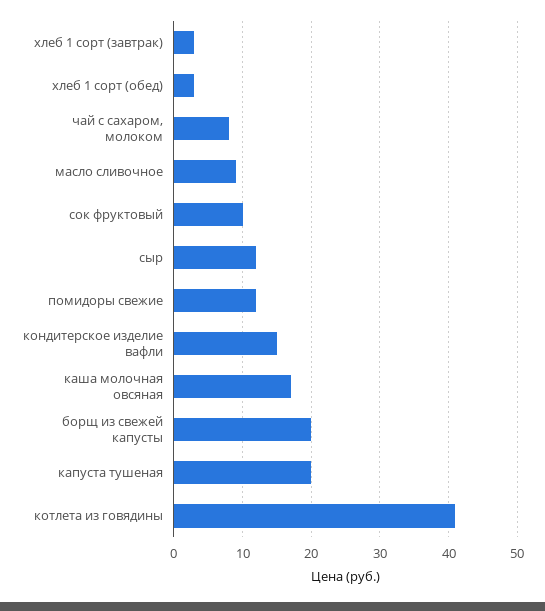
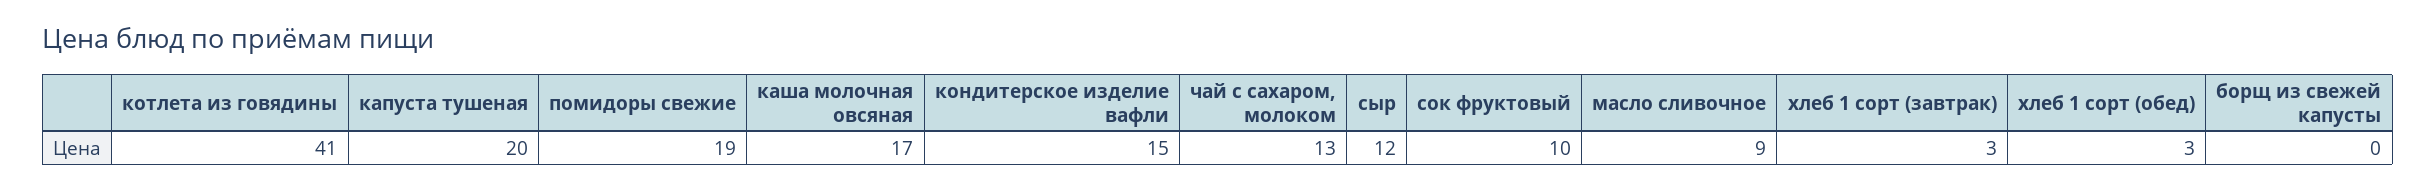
чай с сахаром, молоком: 8 -> 13
помидоры свежие: 12 -> 19
борщ из свежей капусты: 20 -> 0

